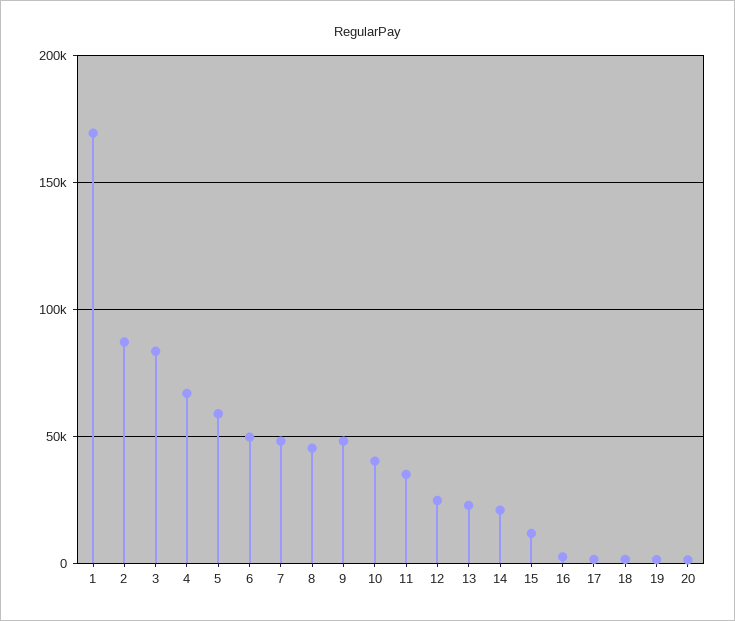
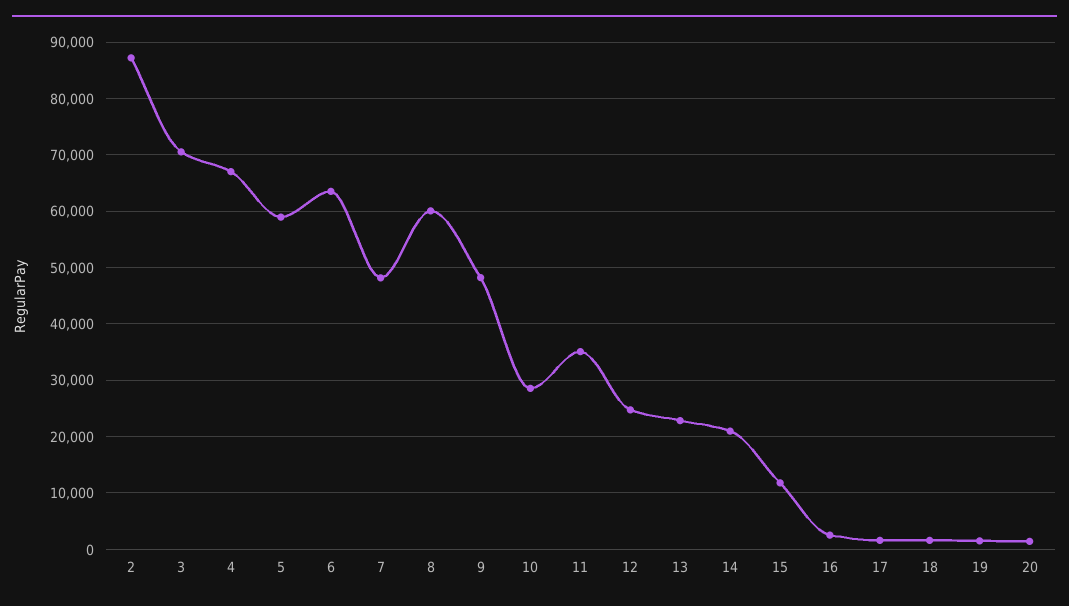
1: 170000 -> none
3: 85000 -> 70000
6: 50000 -> 64000
8: 45000 -> 60000
10: 40000 -> 28000

